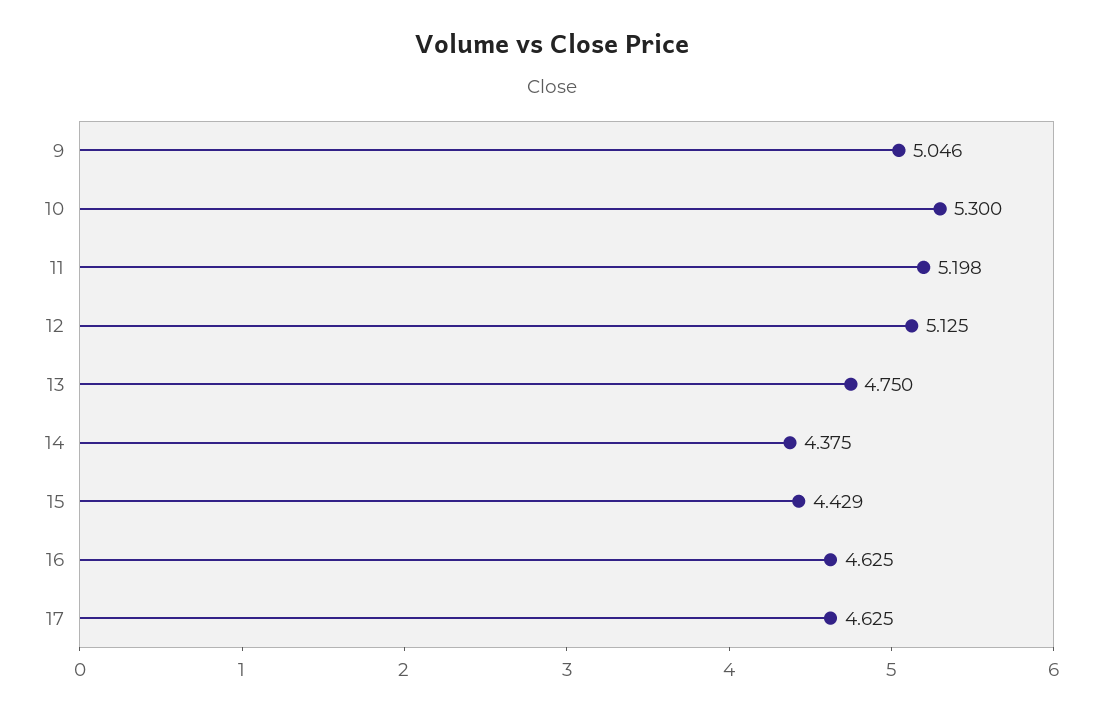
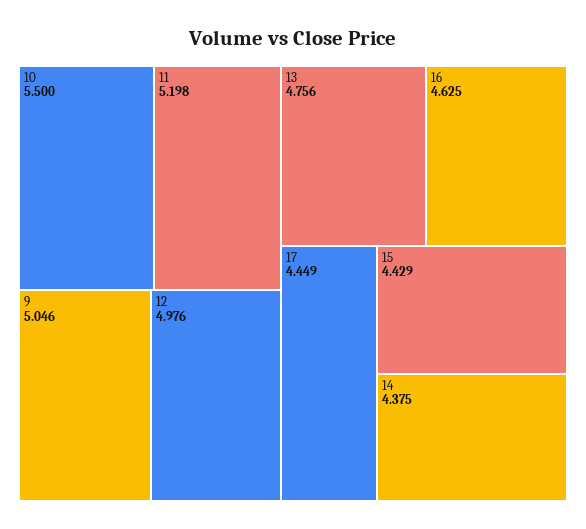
10: 5.3 -> 5.5
12: 5.125 -> 4.976
13: 4.75 -> 4.756
17: 4.625 -> 4.449

